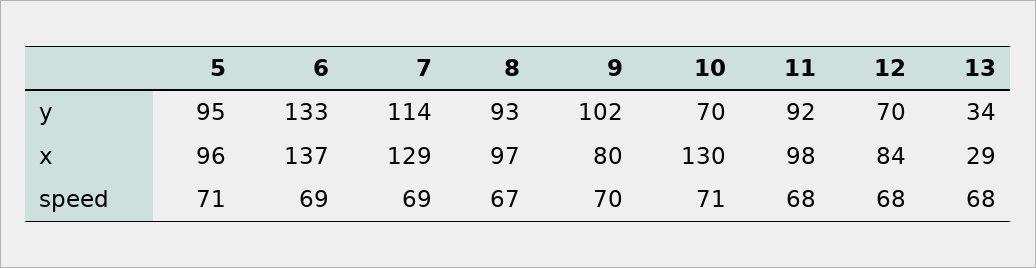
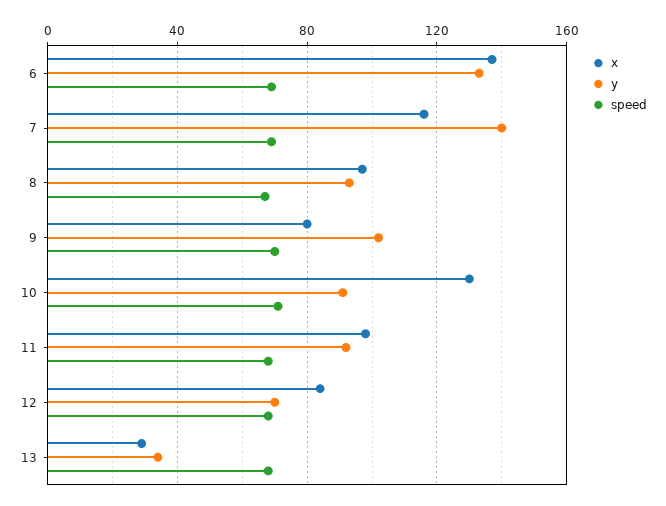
y, 5: 95 -> none
y, 7: 114 -> 140
y, 10: 70 -> 90
x, 5: 96 -> none
x, 7: 129 -> 115
speed, 5: 71 -> none

